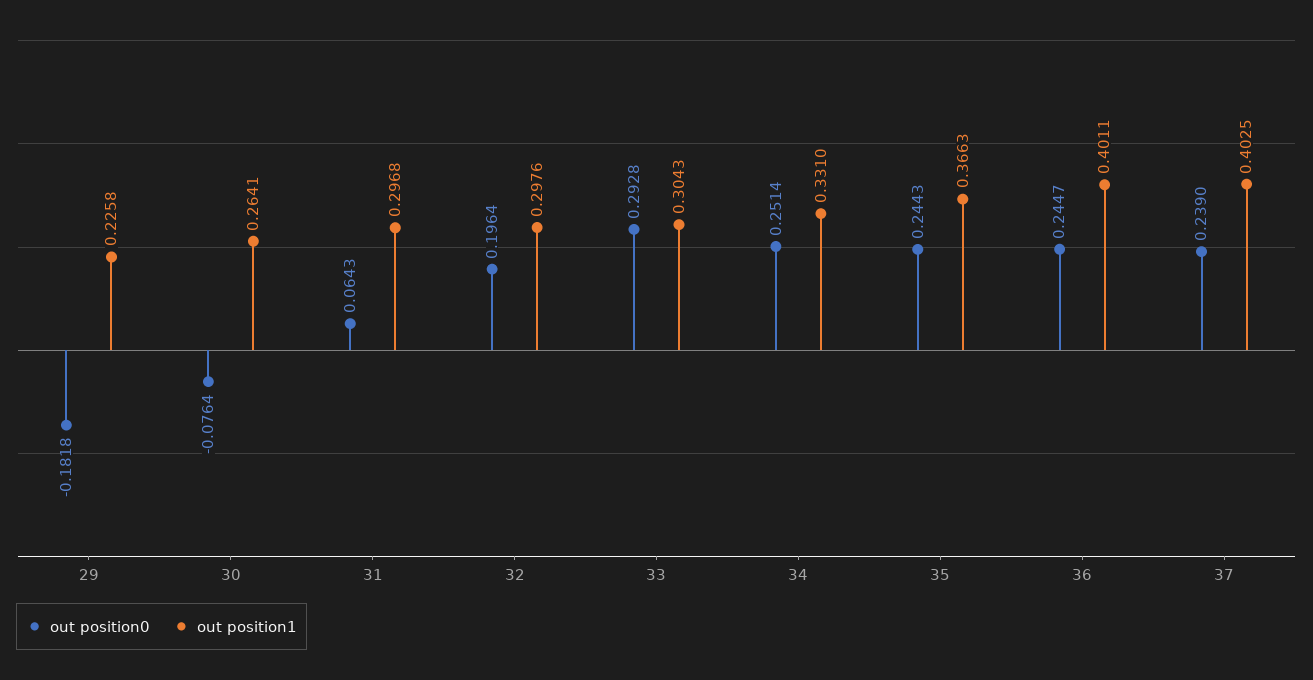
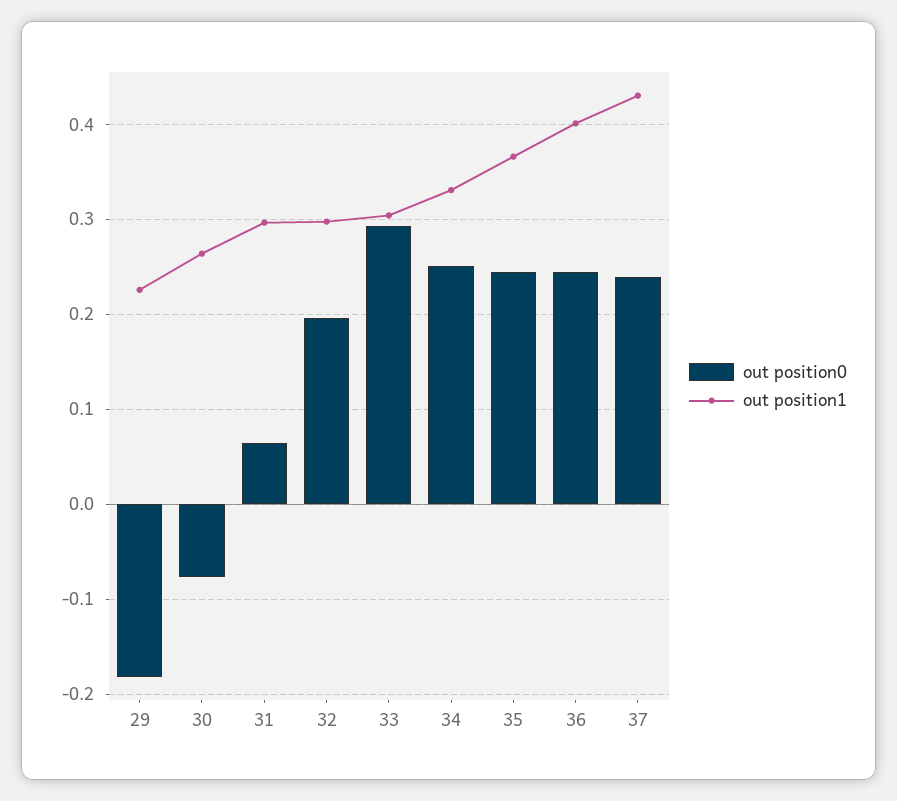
out position1, 37: 0.4025 -> 0.43

